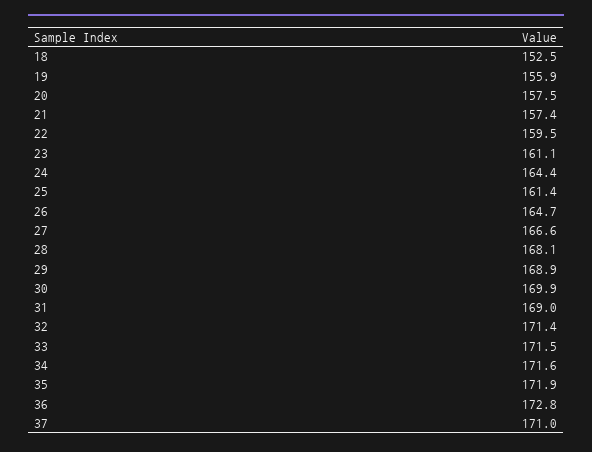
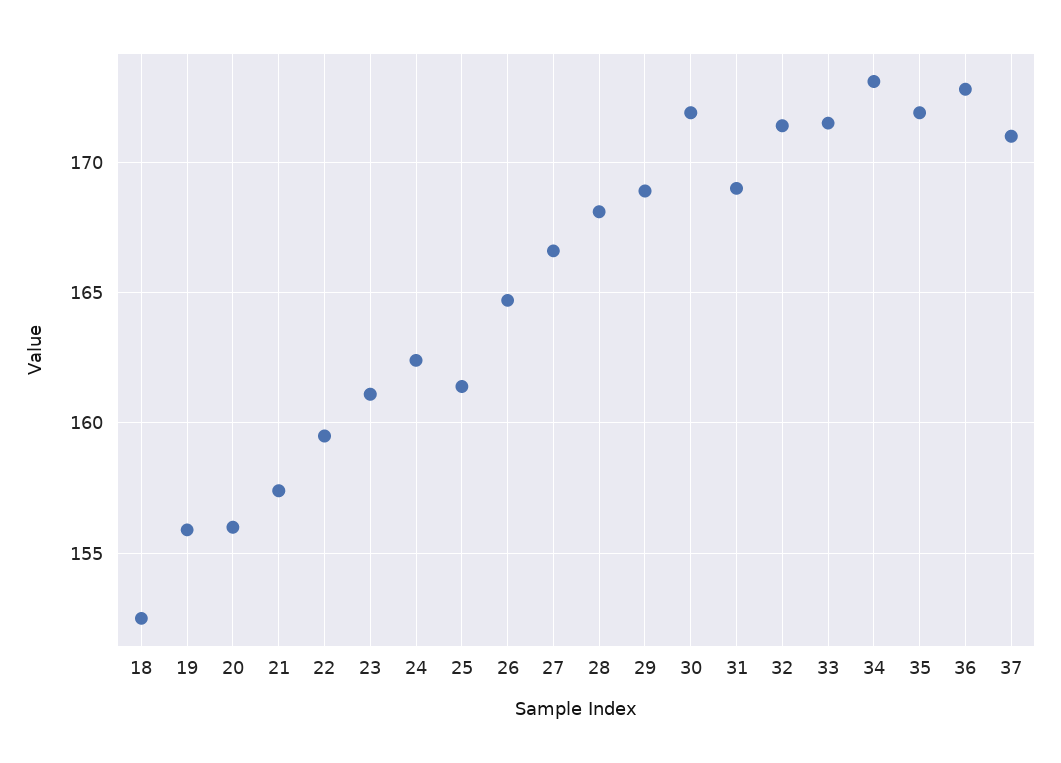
20: 157.5 -> 156
24: 164.4 -> 162.5
30: 169.9 -> 172
34: 171.6 -> 173

